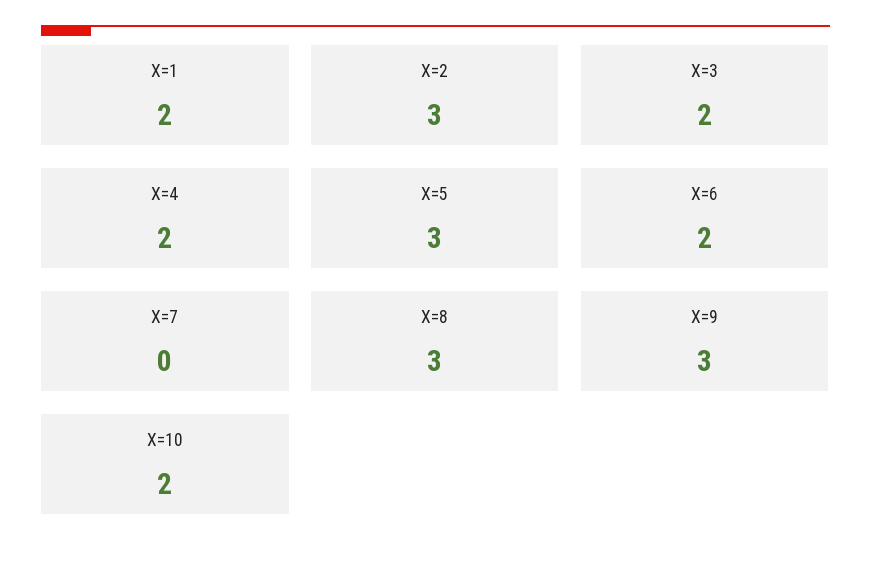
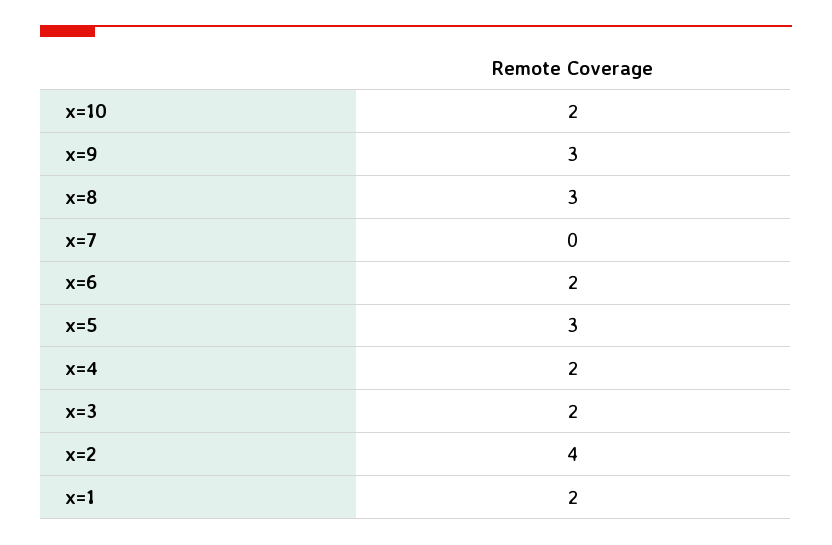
X=2: 3 -> 4

